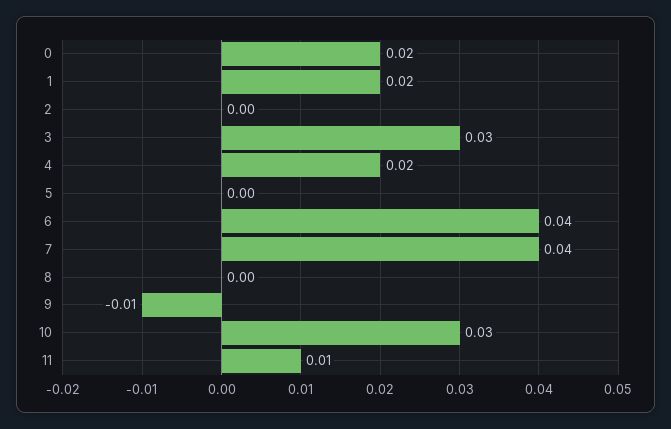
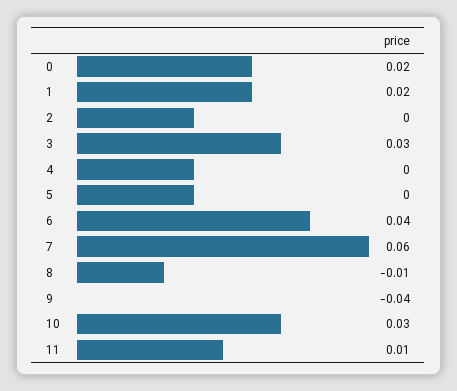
4: 0.02 -> 0
7: 0.04 -> 0.06
8: 0 -> -0.01
9: -0.01 -> -0.04

